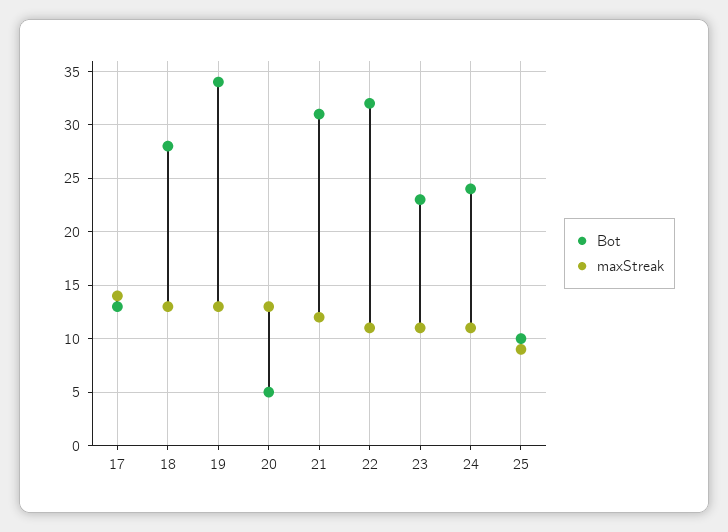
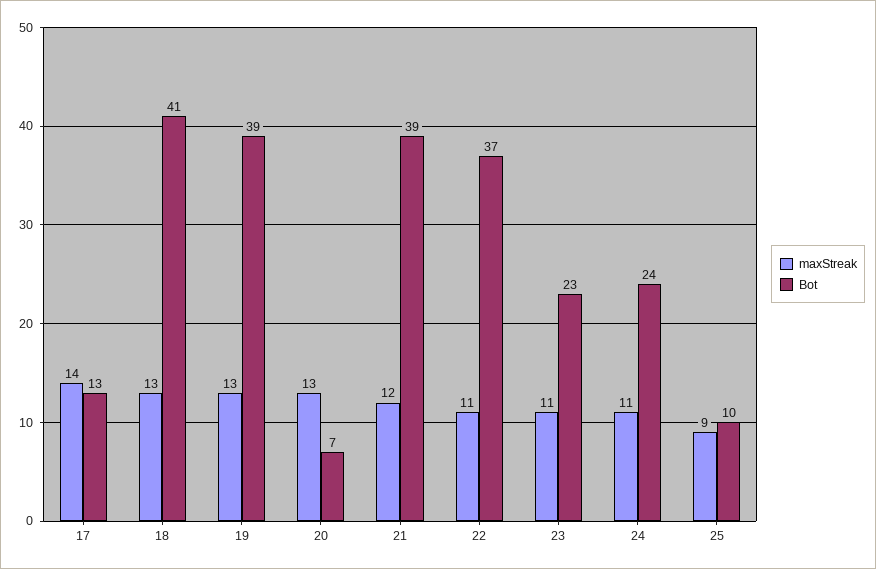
Bot, 18: 28 -> 41
Bot, 19: 34 -> 39
Bot, 20: 5 -> 7
Bot, 21: 31 -> 39
Bot, 22: 32 -> 37

